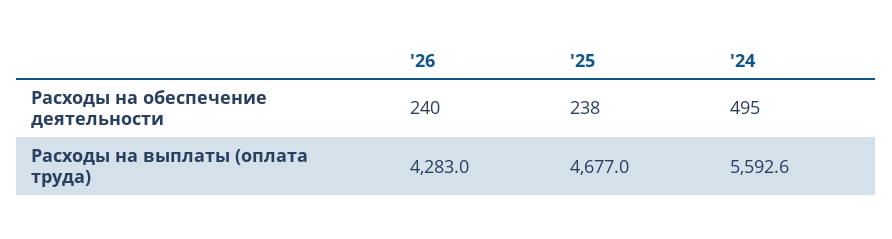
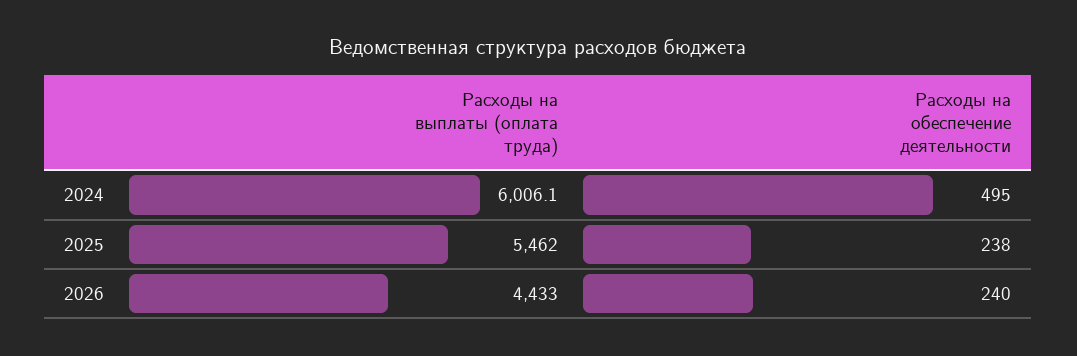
'26, Расходы на выплаты (оплата труда): 4283 -> 4433
'25, Расходы на выплаты (оплата труда): 4677 -> 5462
'24, Расходы на выплаты (оплата труда): 5592.6 -> 6006.1

